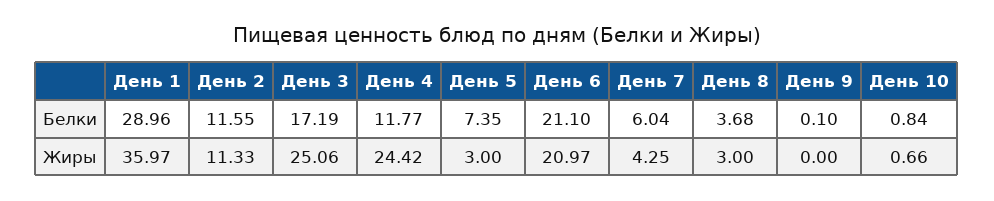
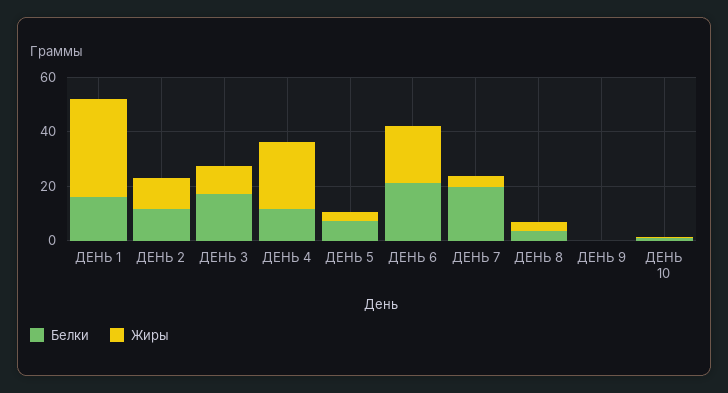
Белки, День 1: 28.96 -> 15
Белки, День 7: 6.04 -> 20
Жиры, День 3: 25.06 -> 10

